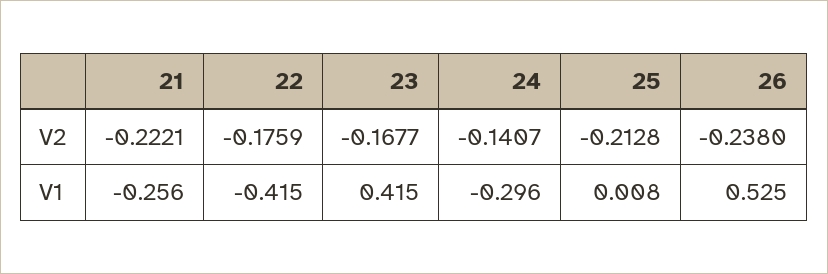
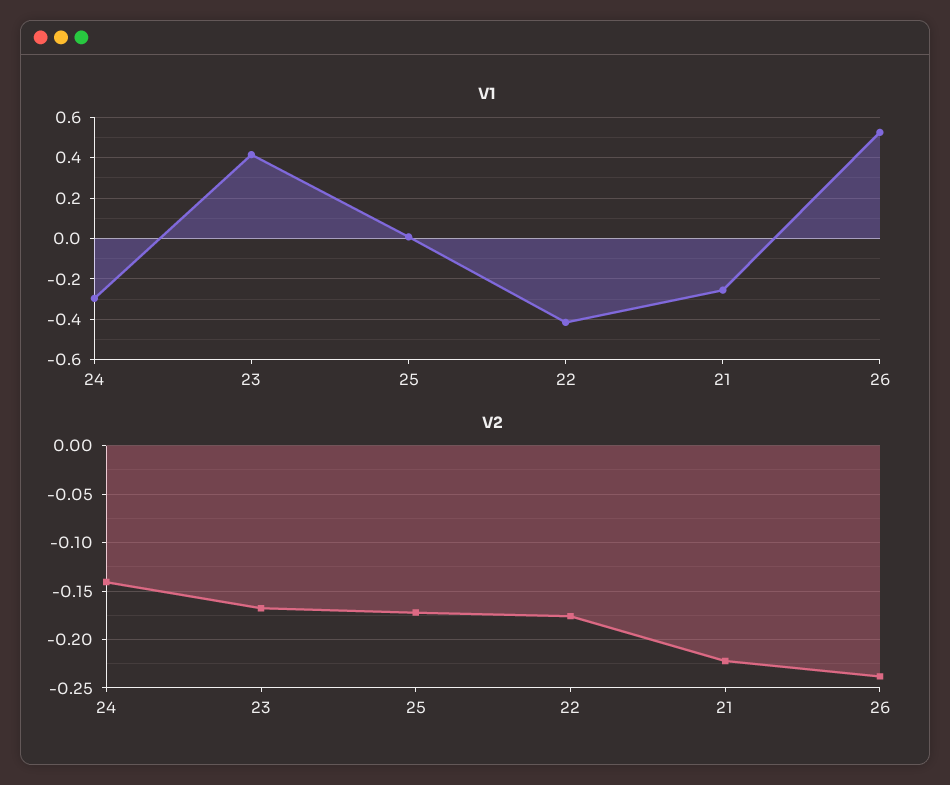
V2, 25: -0.2128 -> -0.17

